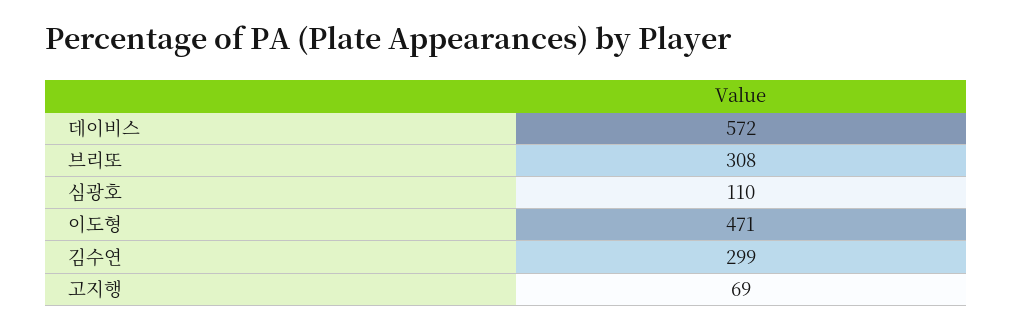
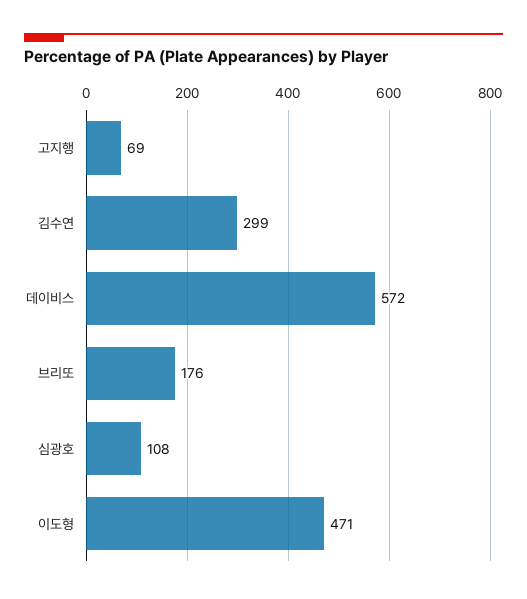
브리또: 308 -> 176
심광호: 110 -> 108

